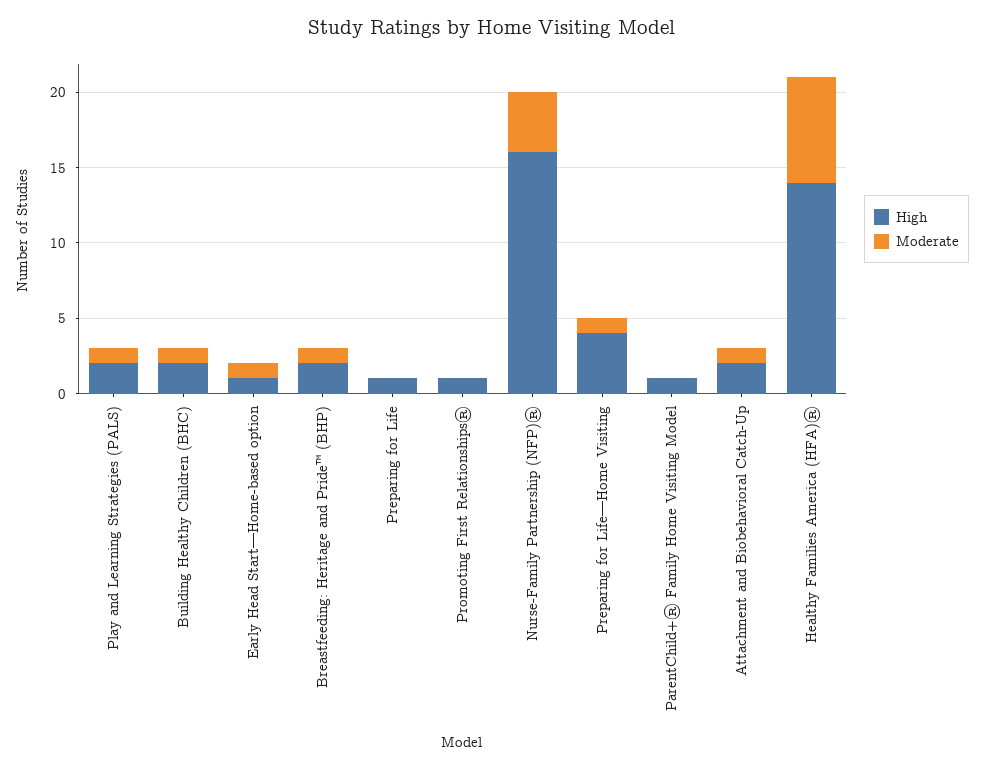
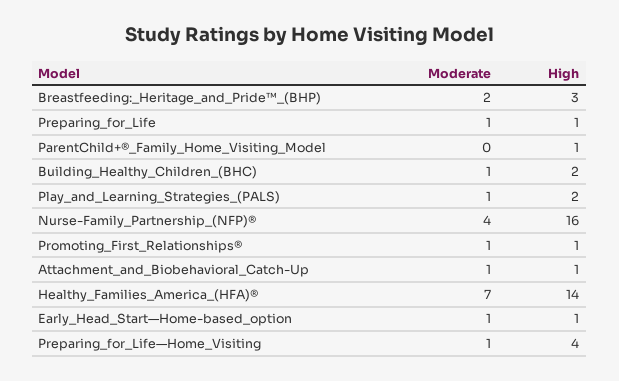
High, Breastfeeding: Heritage and Pride™ (BHP): 2 -> 3
Moderate, Breastfeeding: Heritage and Pride™ (BHP): 1 -> 2
Moderate, Preparing for Life: 0 -> 1
Moderate, Promoting First Relationships®: 0 -> 1
High, Attachment and Biobehavioral Catch-Up: 2 -> 1

